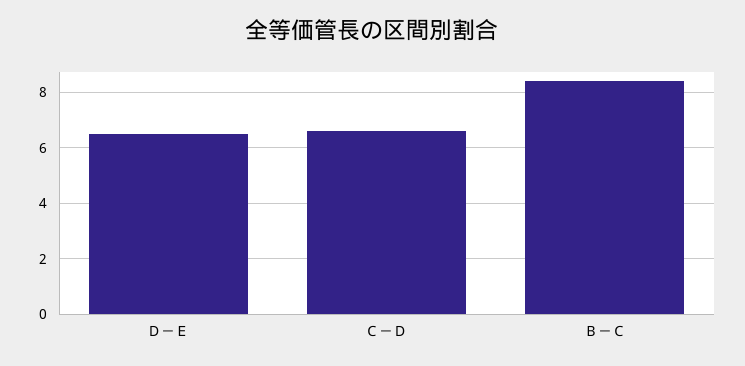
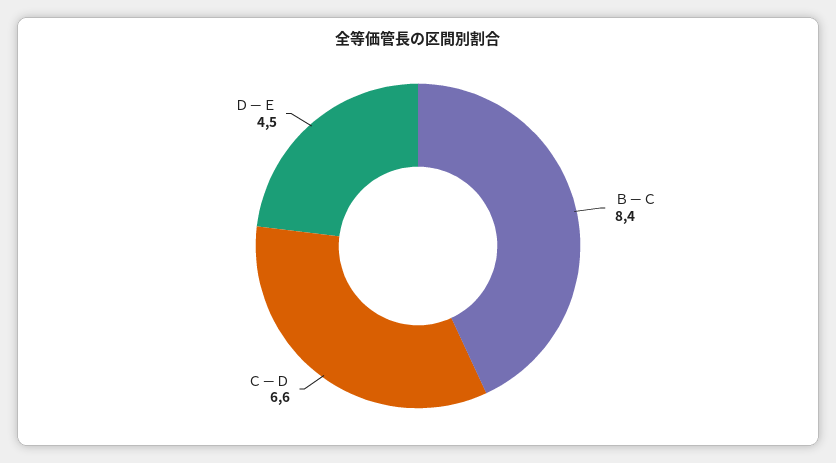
Ｄ－Ｅ: 6.5 -> 4.5

